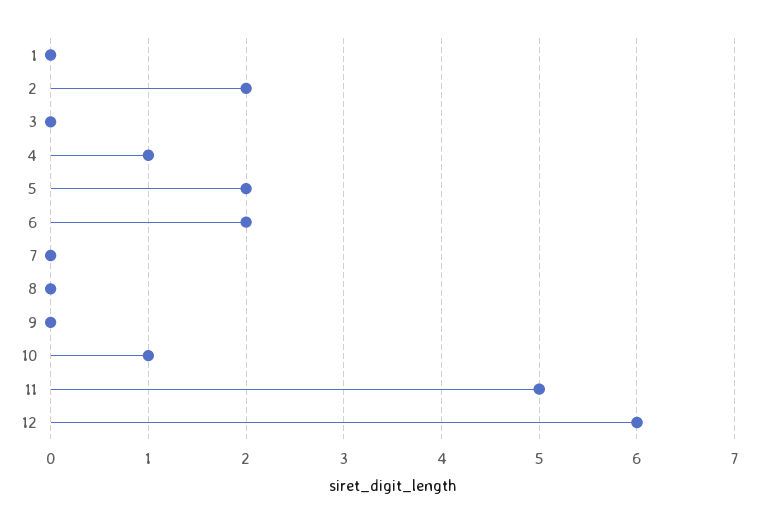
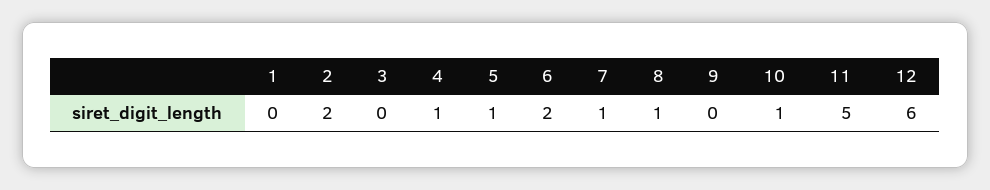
5: 2 -> 1
7: 0 -> 1
8: 0 -> 1

